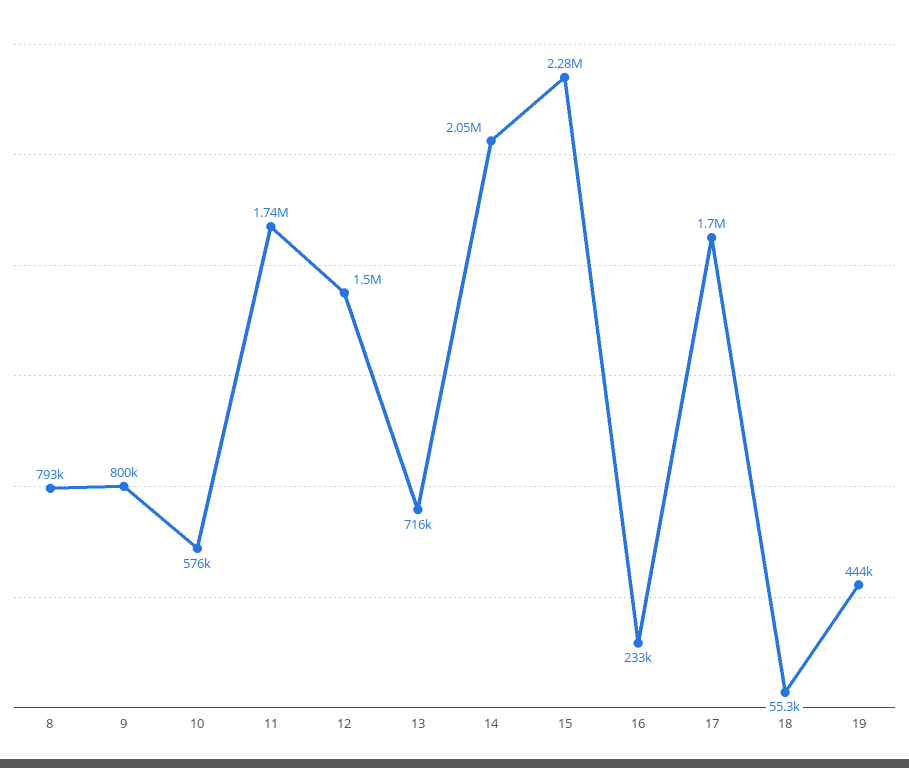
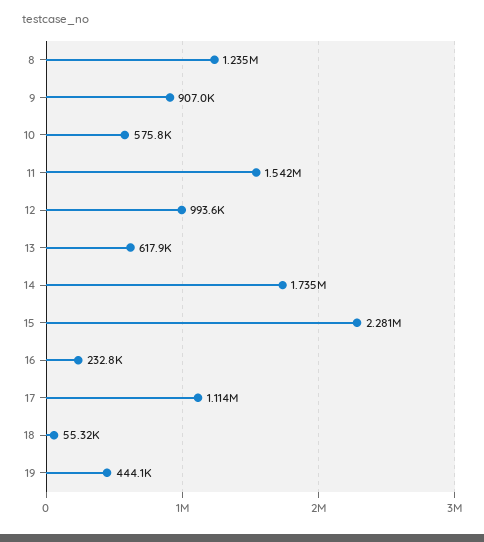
8: 793000 -> 1235000
9: 800000 -> 907000
11: 1740000 -> 1542000
12: 1500000 -> 993600
13: 716000 -> 617900
14: 2050000 -> 1735000
17: 1700000 -> 1114000

